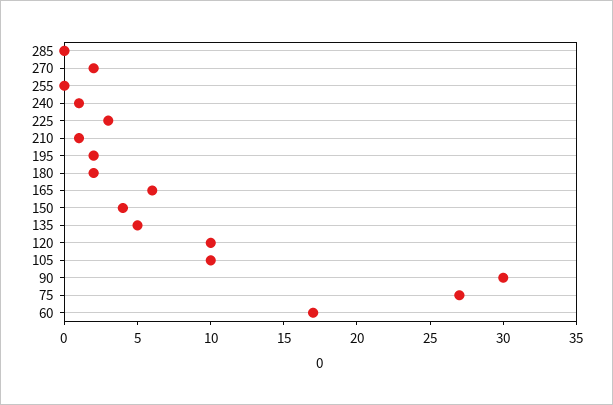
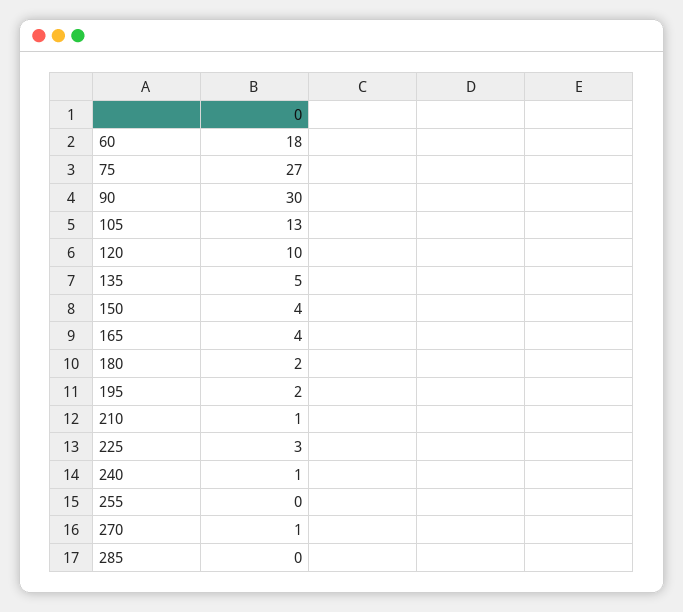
270: 2 -> 1
165: 6 -> 4
105: 10 -> 13
60: 17 -> 18

